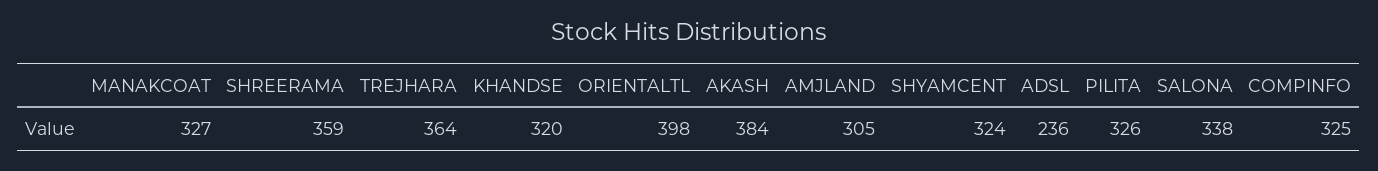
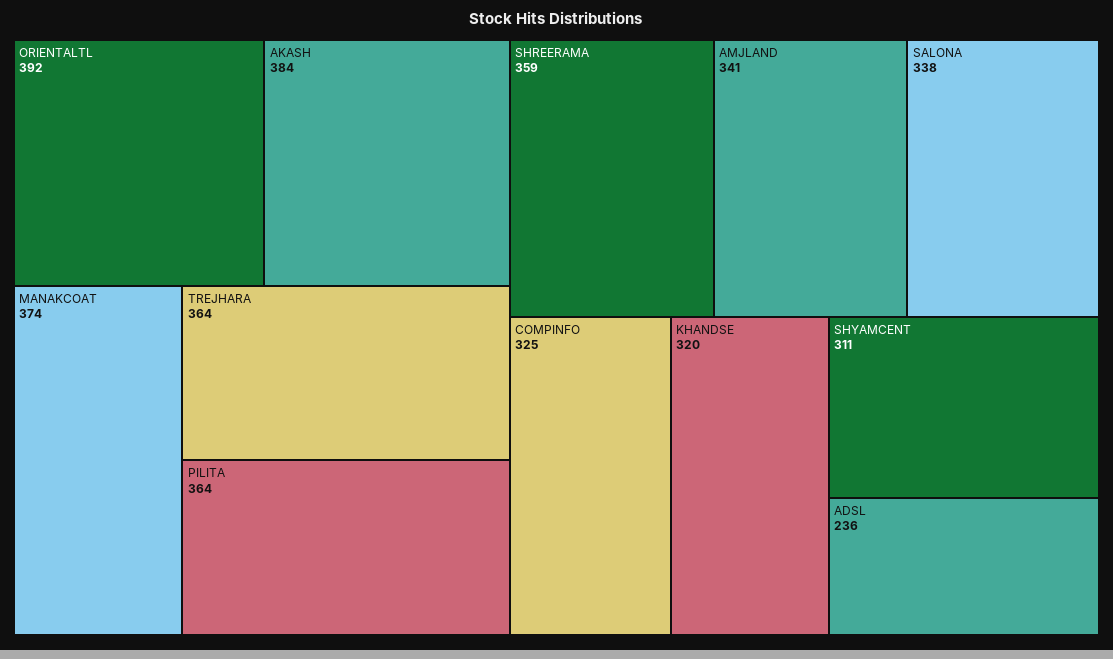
MANAKCOAT: 327 -> 374
ORIENTALTL: 398 -> 392
AMJLAND: 305 -> 341
SHYAMCENT: 324 -> 311
PILITA: 326 -> 364

